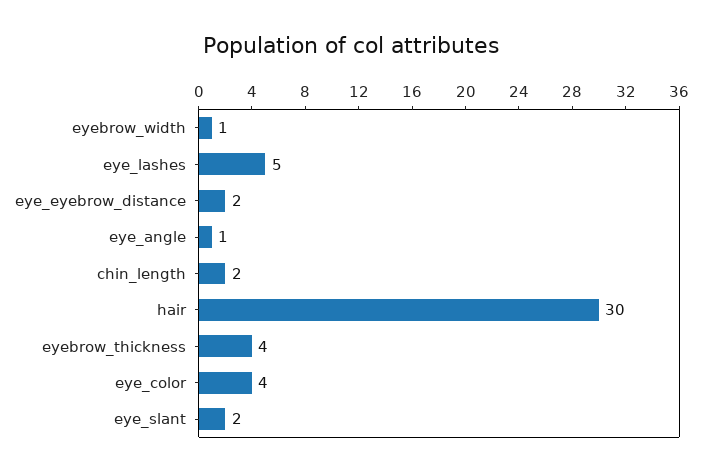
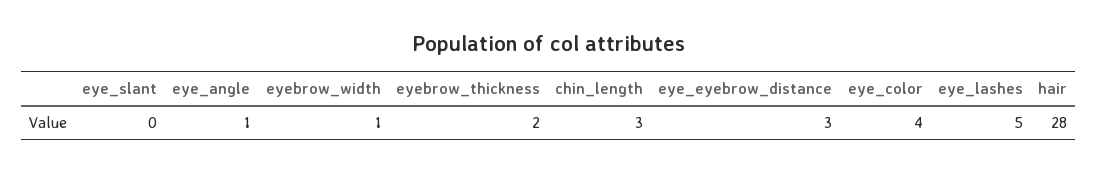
eye_eyebrow_distance: 2 -> 3
chin_length: 2 -> 3
hair: 30 -> 28
eyebrow_thickness: 4 -> 2
eye_slant: 2 -> 0

